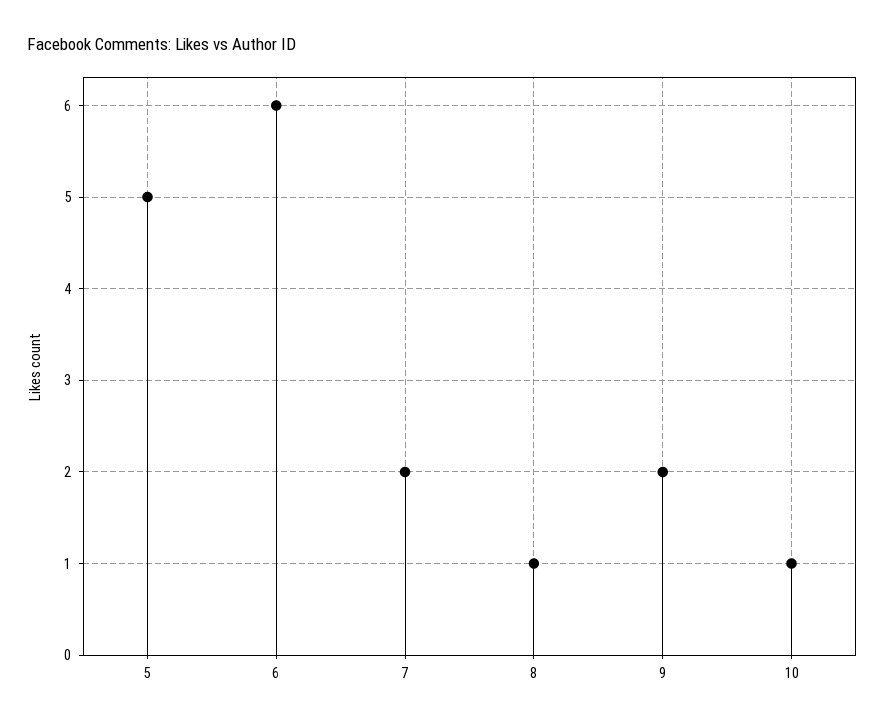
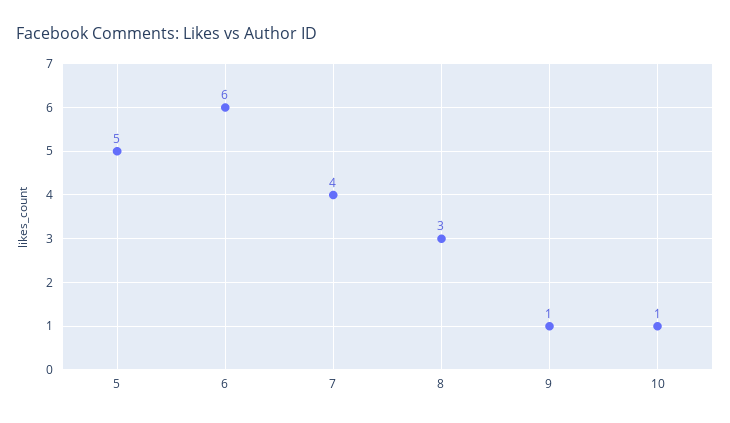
7: 2 -> 4
8: 1 -> 3
9: 2 -> 1

